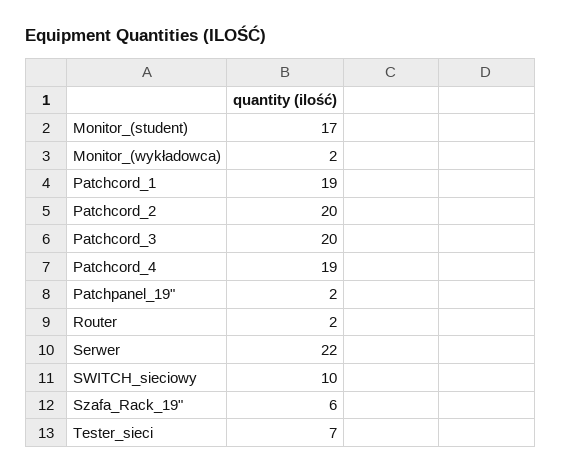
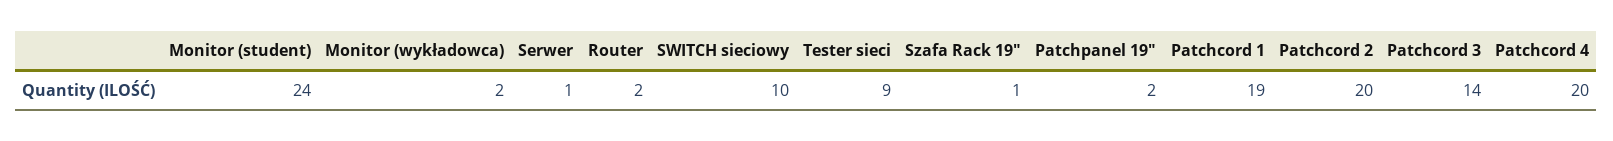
Monitor_(student): 17 -> 24
Patchcord_3: 20 -> 14
Patchcord_4: 19 -> 20
Serwer: 22 -> 1
Szafa_Rack_19": 6 -> 1
Tester_sieci: 7 -> 9

